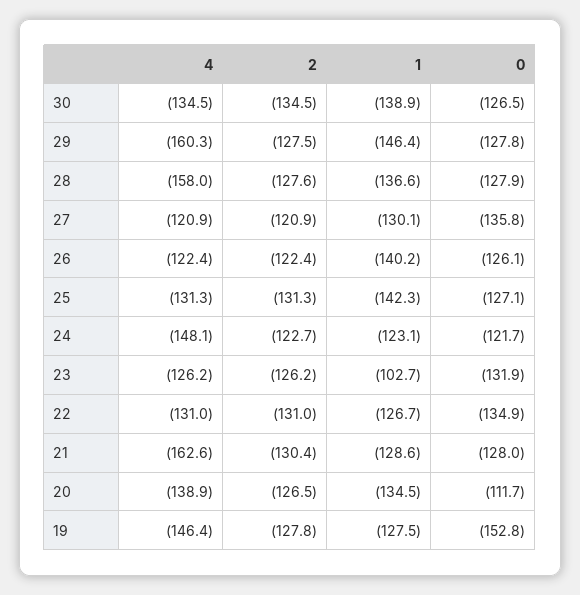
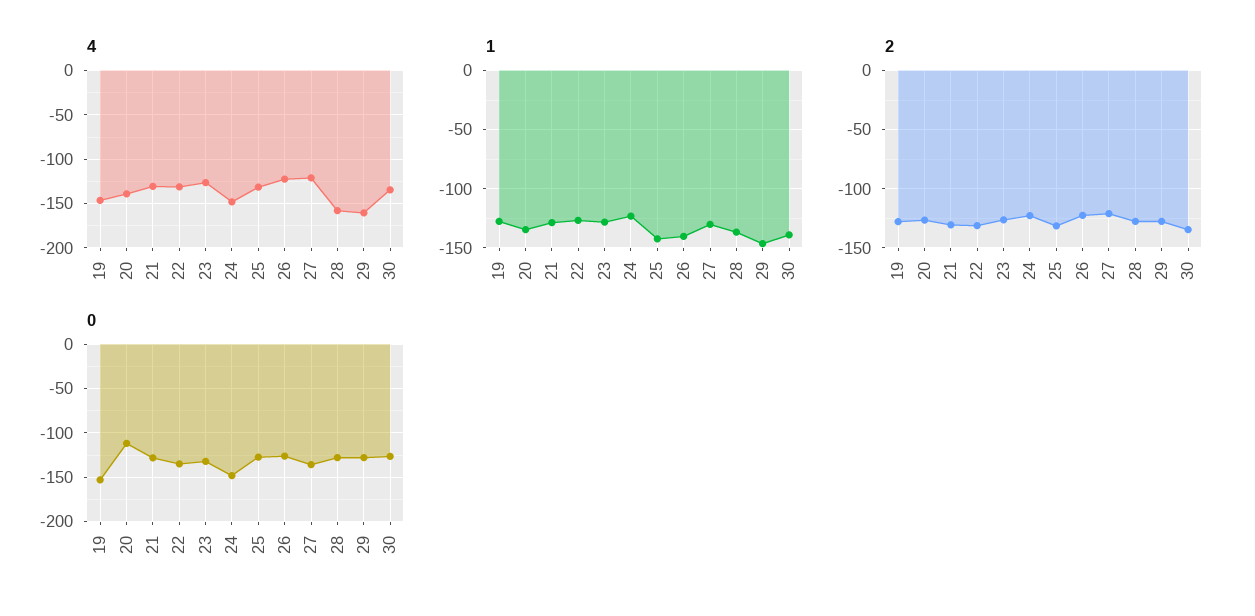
0, 24: -121.7 -> -150
1, 23: -102.7 -> -130
4, 21: -162.6 -> -130

